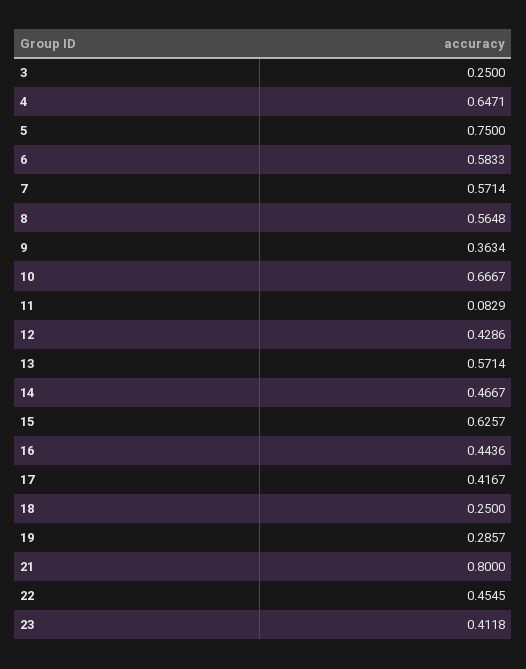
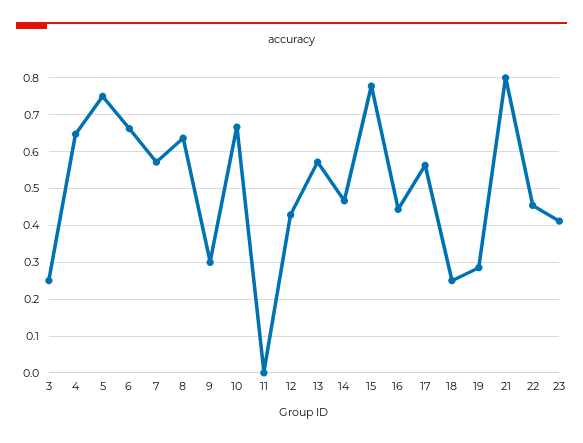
6: 0.5833 -> 0.66
8: 0.5648 -> 0.64
9: 0.3634 -> 0.3
11: 0.0829 -> 0
15: 0.6257 -> 0.78
17: 0.4167 -> 0.56

